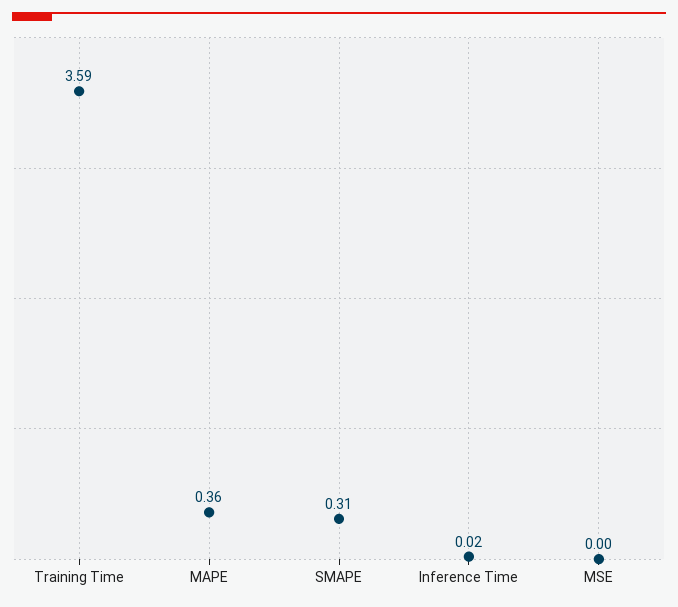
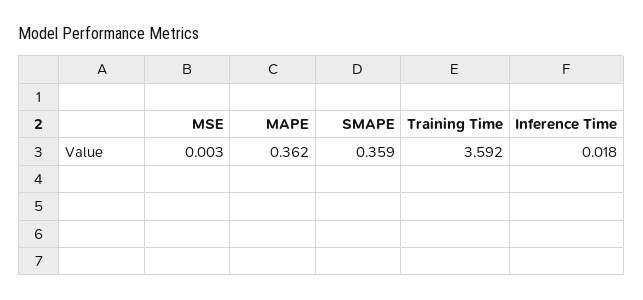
SMAPE: 0.31 -> 0.359

